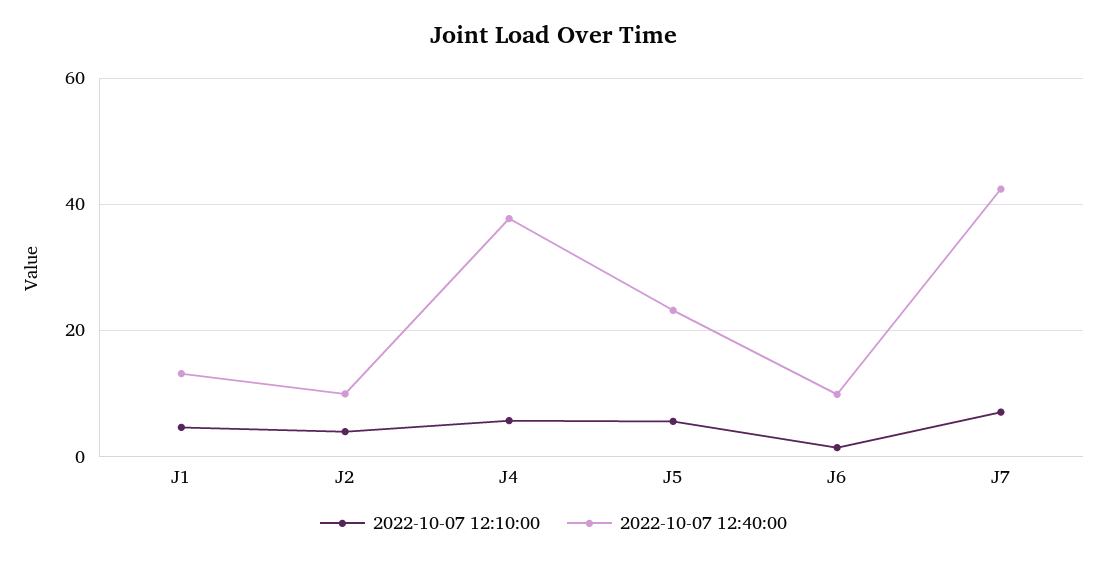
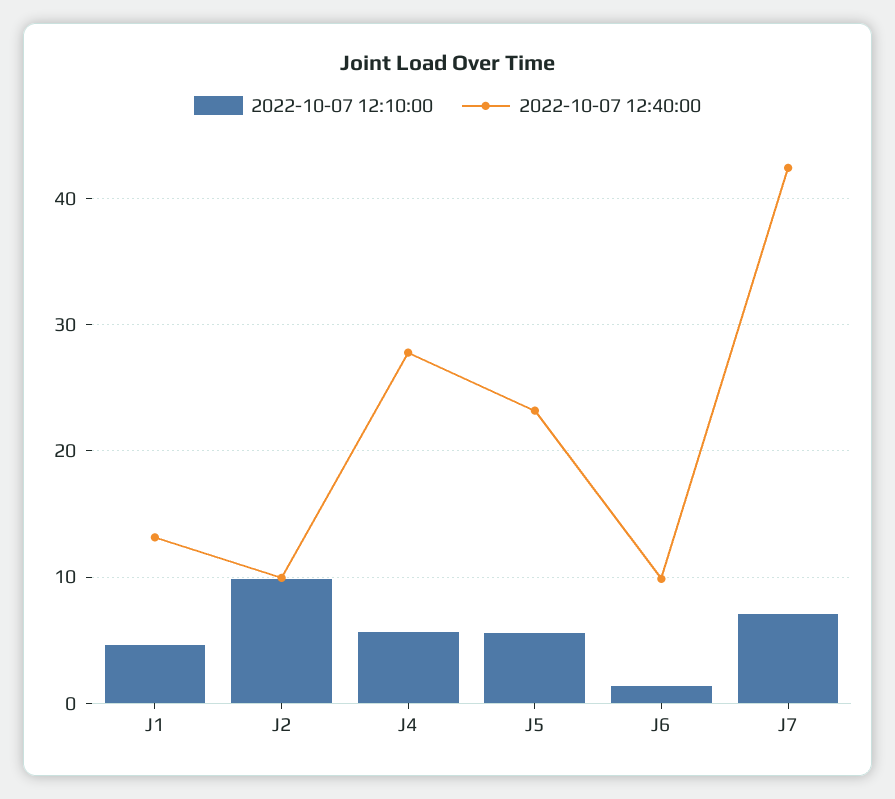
2022-10-07 12:10:00, J2: 4 -> 10
2022-10-07 12:40:00, J4: 38 -> 28

